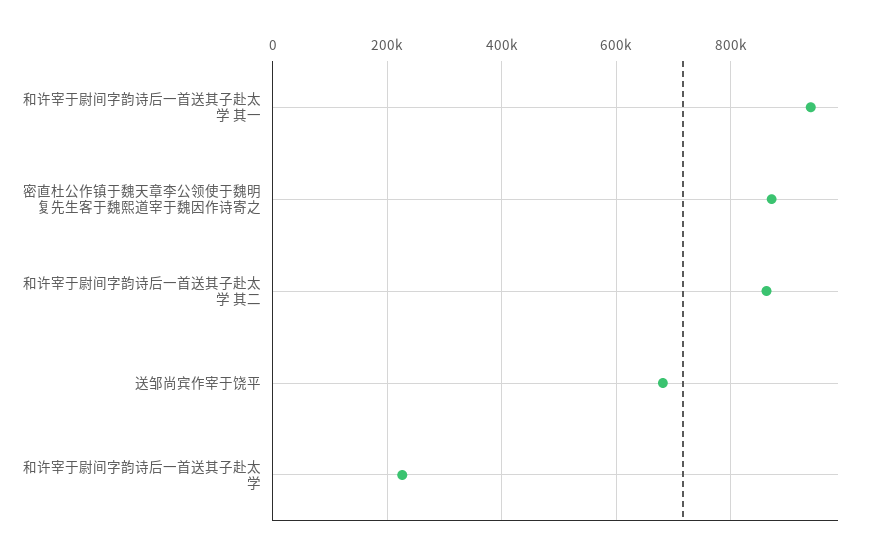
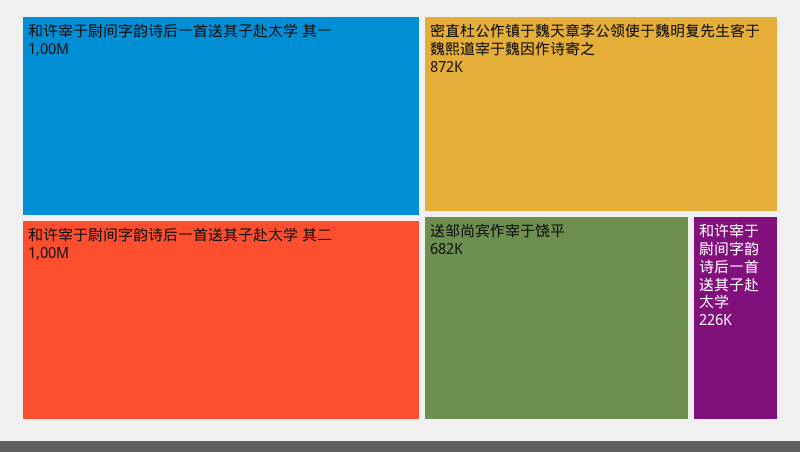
和许宰于尉间字韵诗后一首送其子赴太学 其一: 940000 -> 1000000
和许宰于尉间字韵诗后一首送其子赴太学 其二: 860000 -> 1000000

